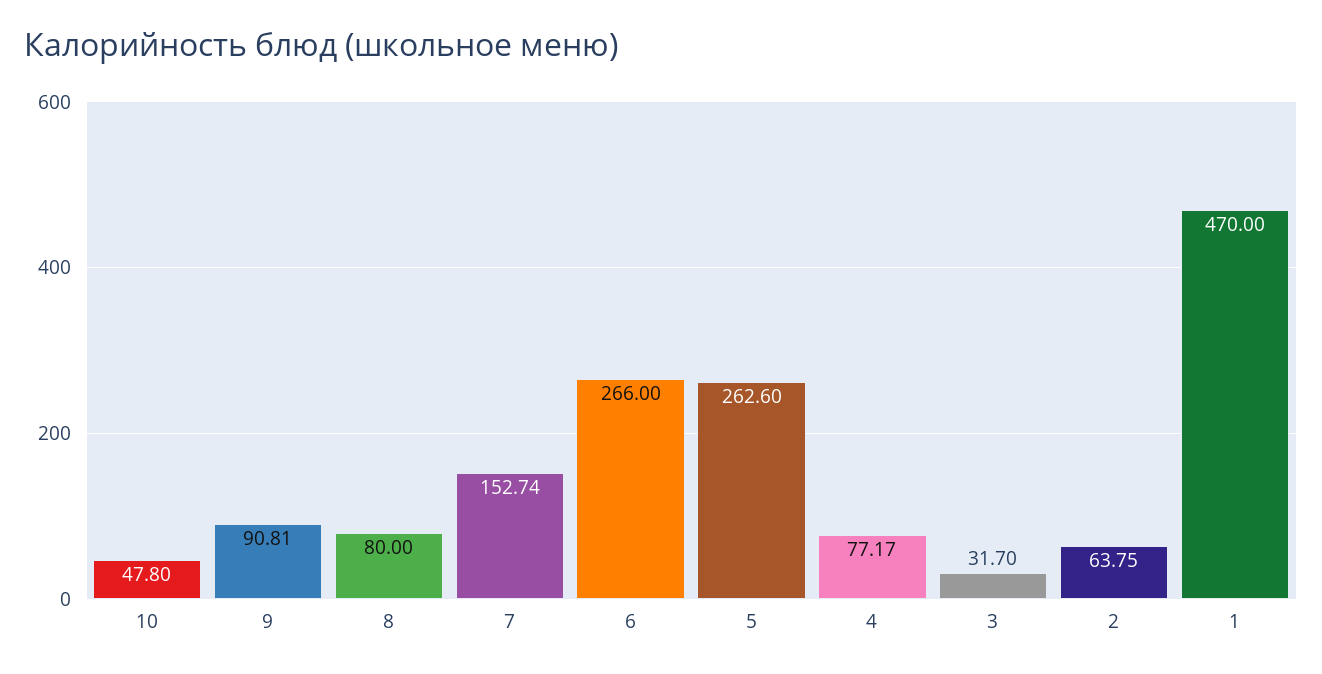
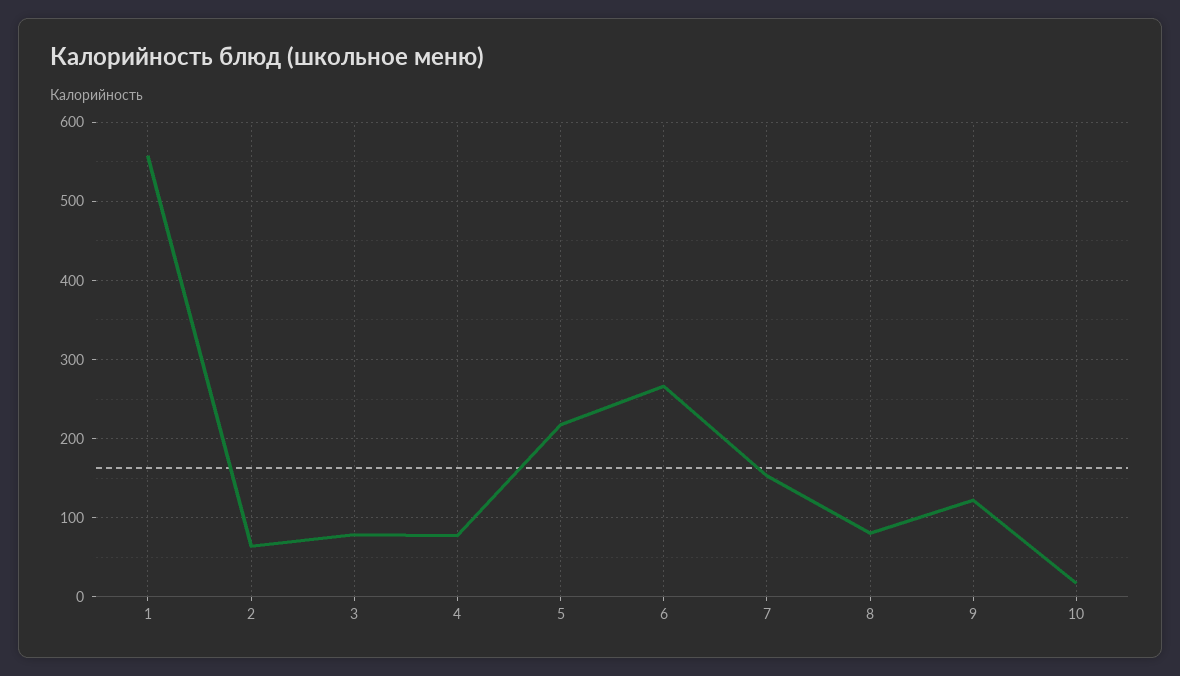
10: 47.8 -> 20
9: 90.81 -> 120
5: 262.6 -> 220
3: 31.7 -> 80
1: 470 -> 560

